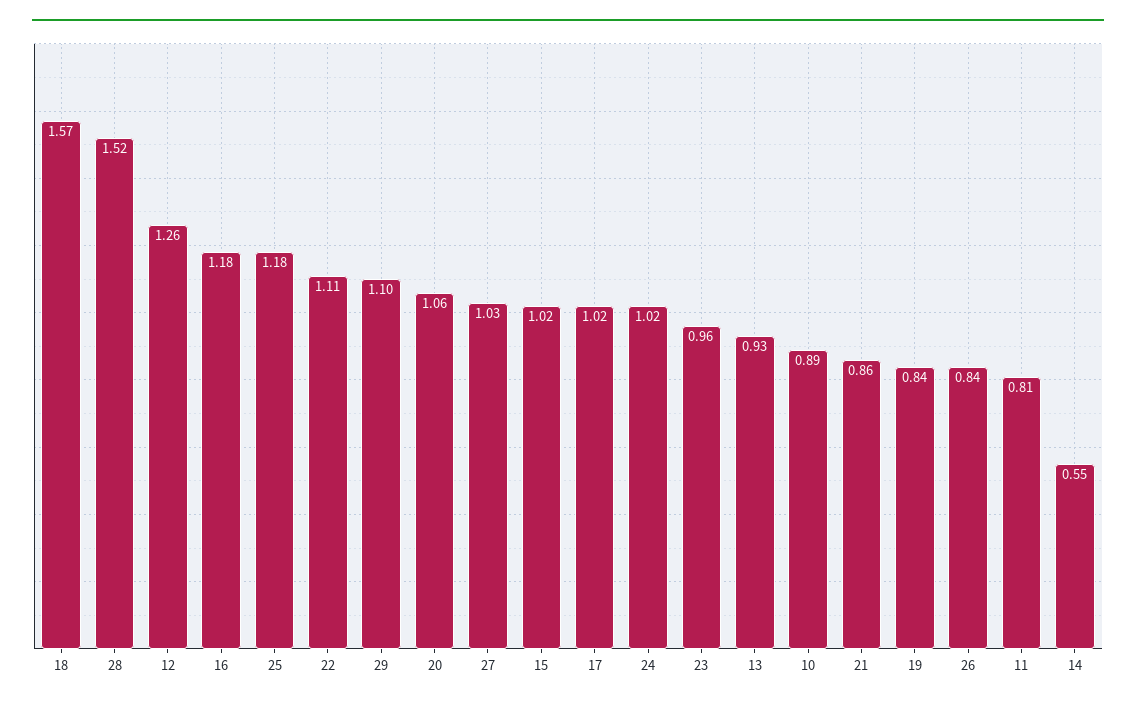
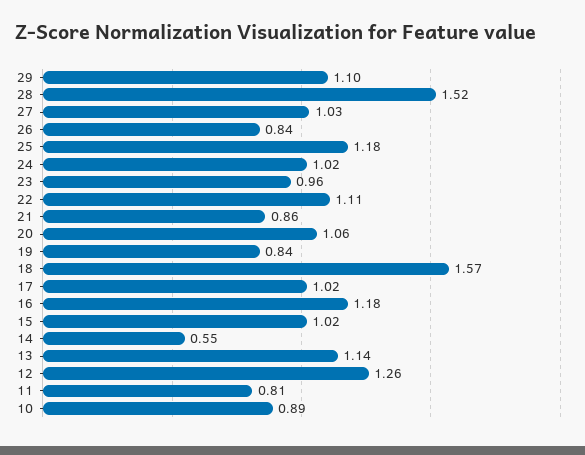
13: 0.93 -> 1.14

